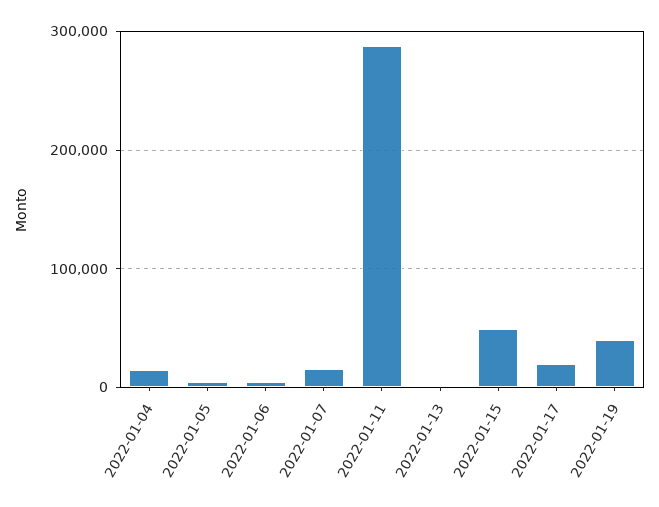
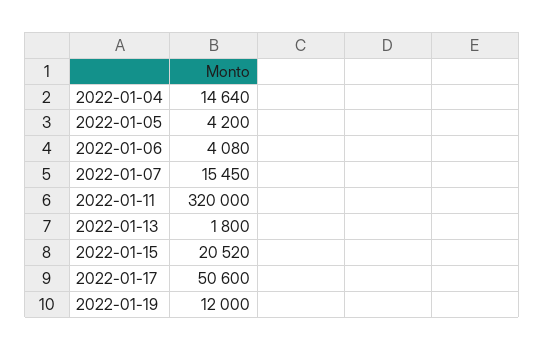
2022-01-11: 290000 -> 320000
2022-01-15: 50000 -> 20520
2022-01-17: 20000 -> 50600
2022-01-19: 40000 -> 12000

